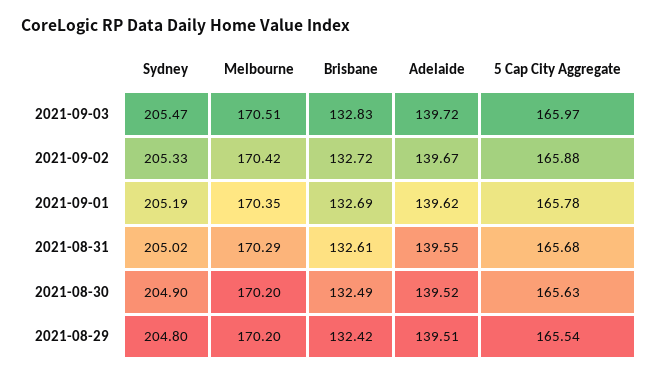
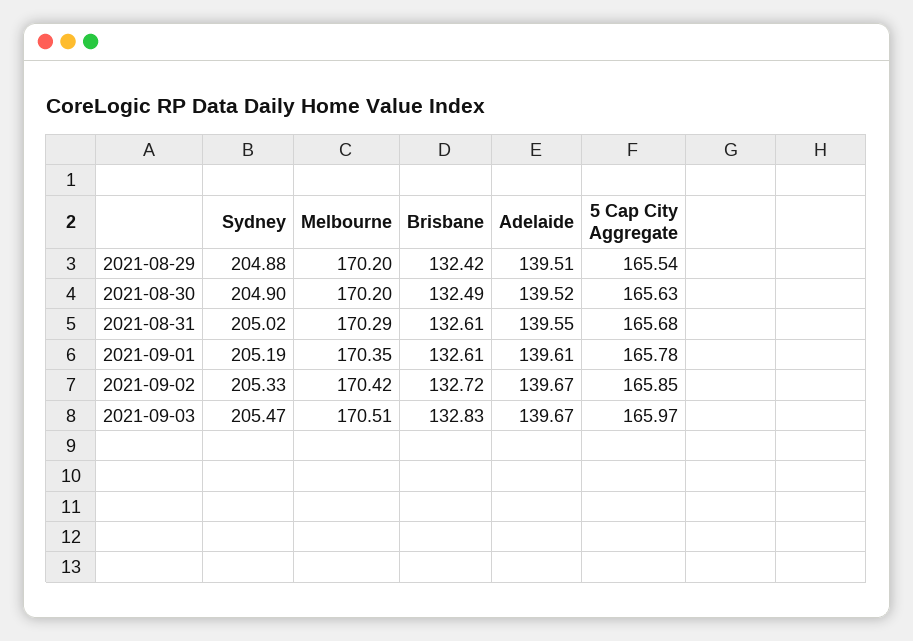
Adelaide, 2021-09-03: 139.72 -> 139.67
5 Cap City Aggregate, 2021-09-02: 165.88 -> 165.85
Brisbane, 2021-09-01: 132.69 -> 132.61
Adelaide, 2021-09-01: 139.62 -> 139.61
Sydney, 2021-08-29: 204.8 -> 204.88

